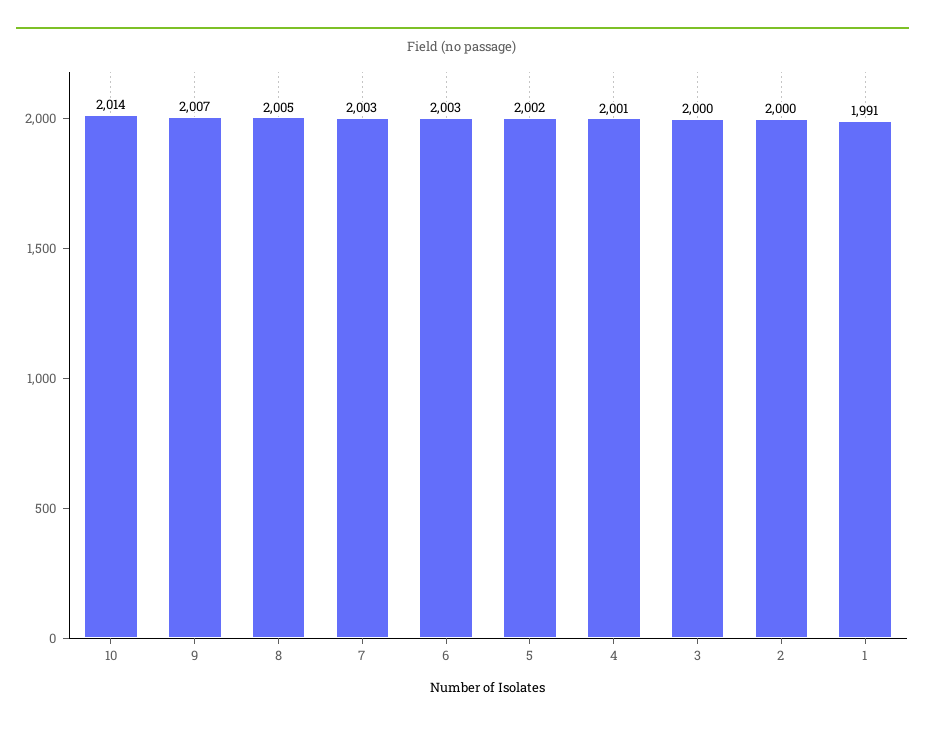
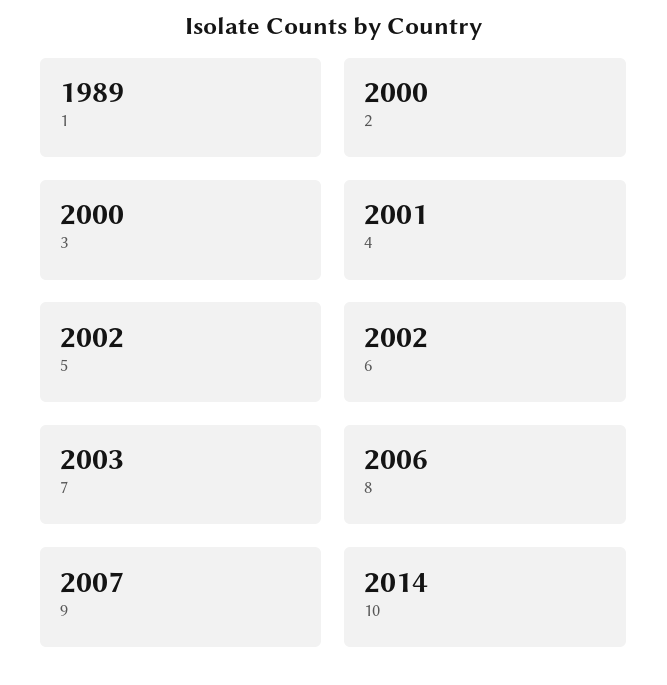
8: 2005 -> 2006
6: 2003 -> 2002
1: 1991 -> 1989

